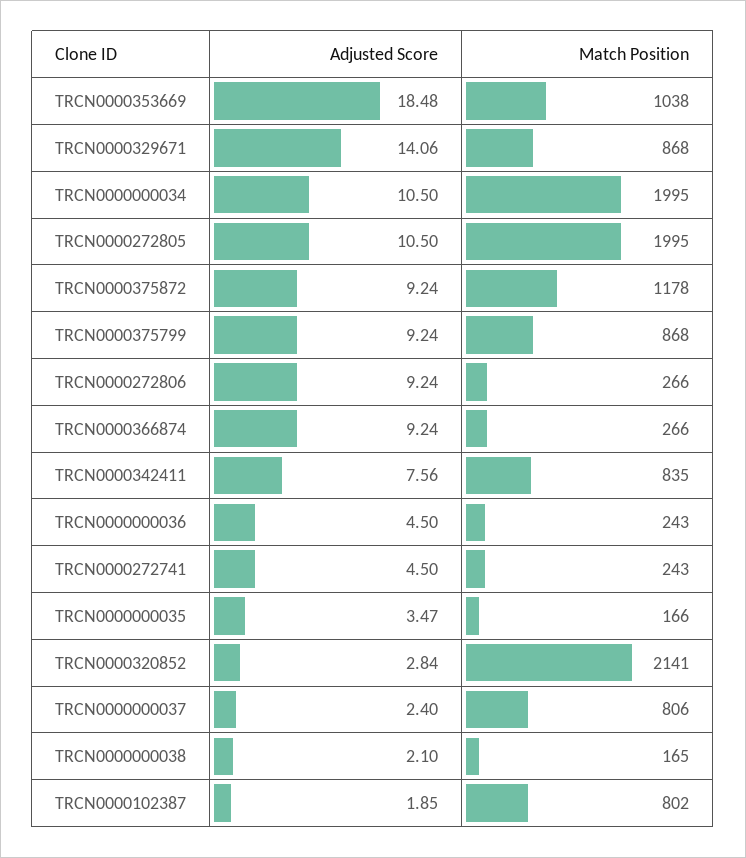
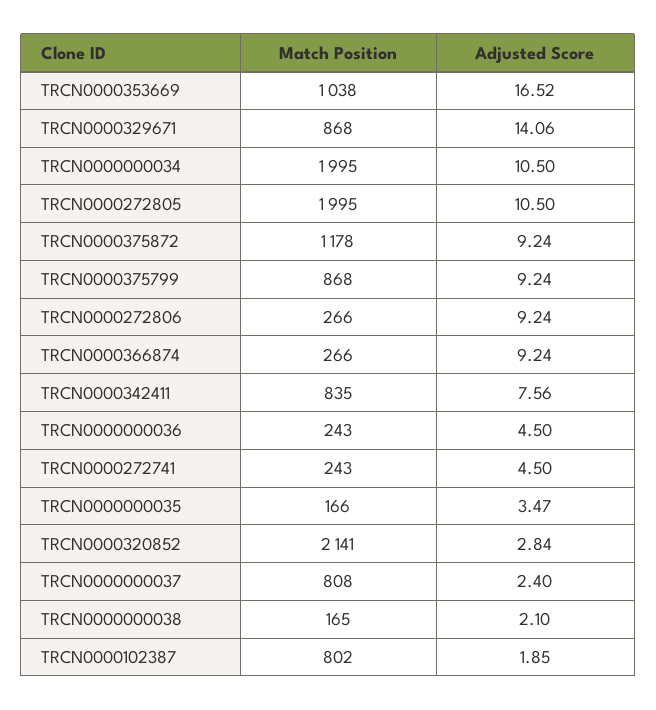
Adjusted Score, TRCN0000353669: 18.48 -> 16.52
Match Position, TRCN0000000037: 806 -> 808

